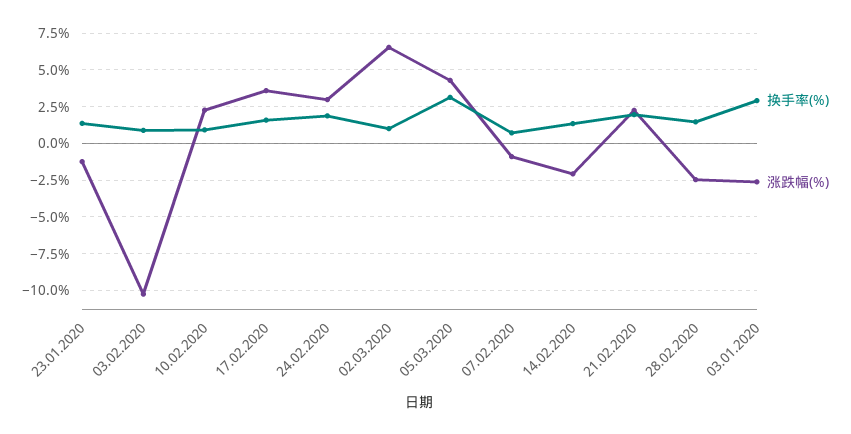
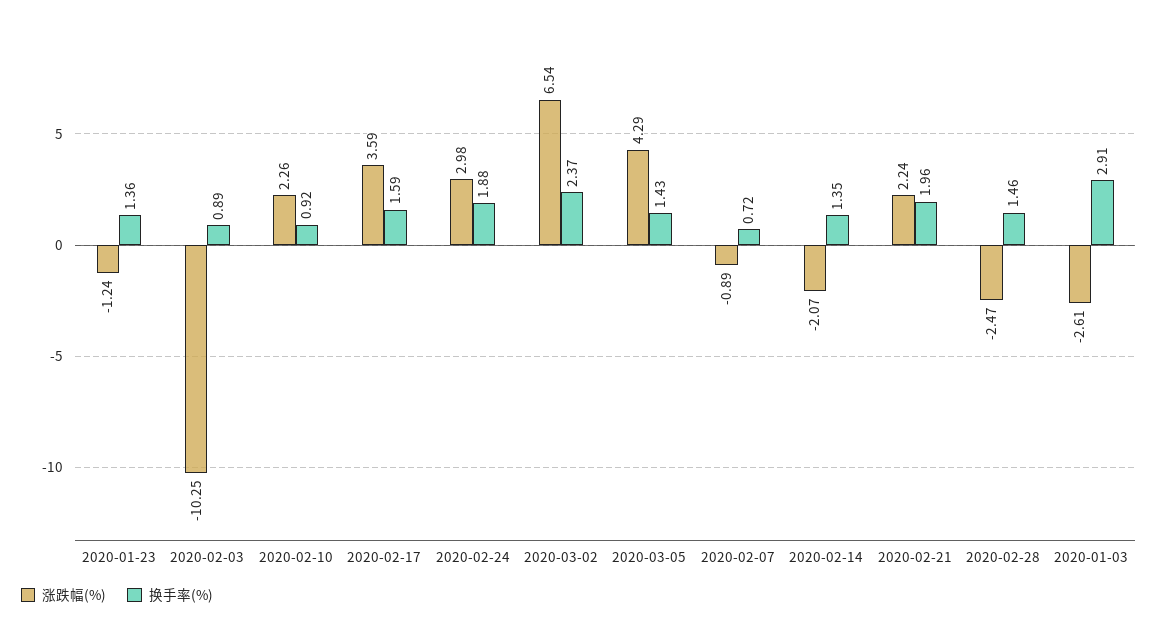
换手率(%), 02.03.2020: 1 -> 2.37
换手率(%), 05.03.2020: 3 -> 1.43

